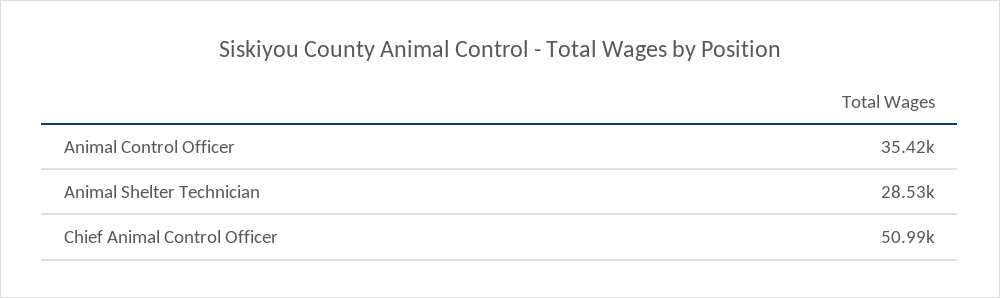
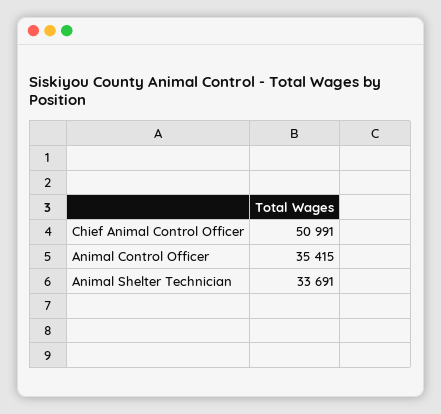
Animal Shelter Technician: 28530 -> 33691

